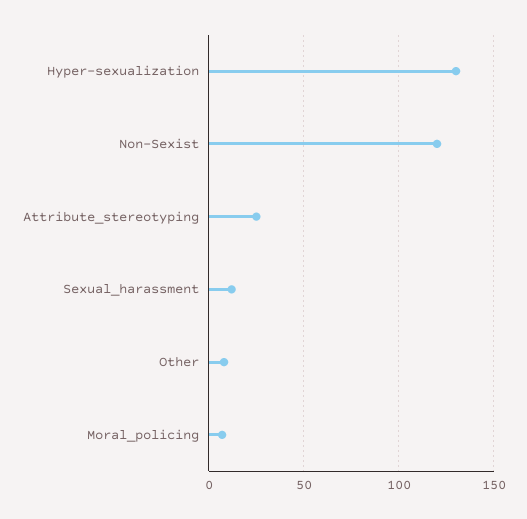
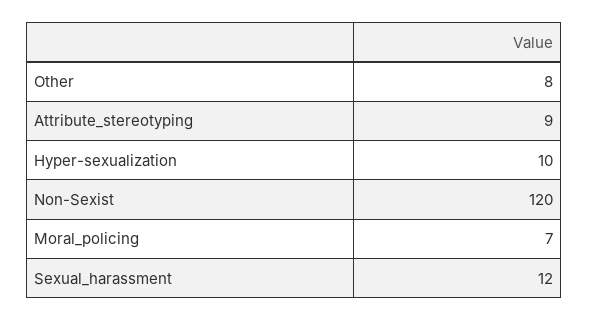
Hyper-sexualization: 130 -> 10
Attribute_stereotyping: 25 -> 9

